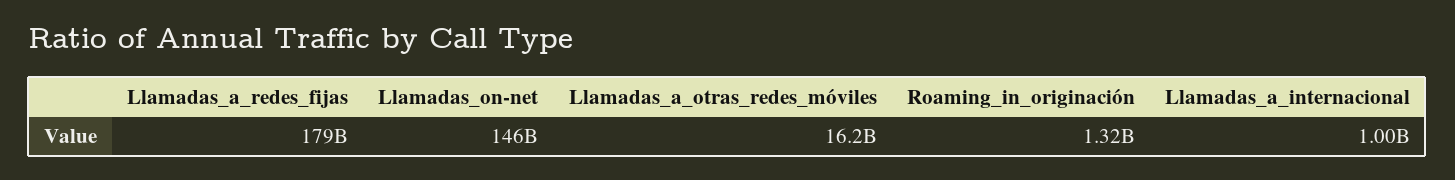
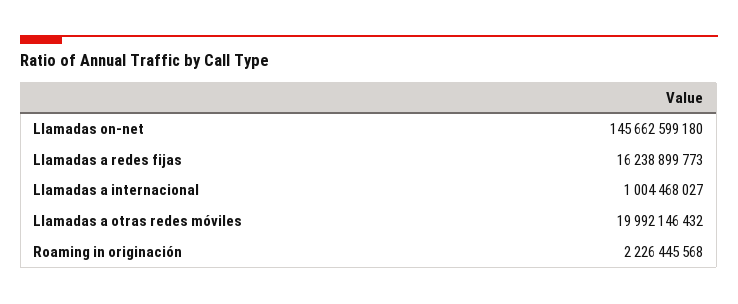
Llamadas_a_redes_fijas: 179000000000 -> 16238899773
Llamadas_a_otras_redes_móviles: 16200000000 -> 19992146432
Roaming_in_originación: 1320000000 -> 2226445568

